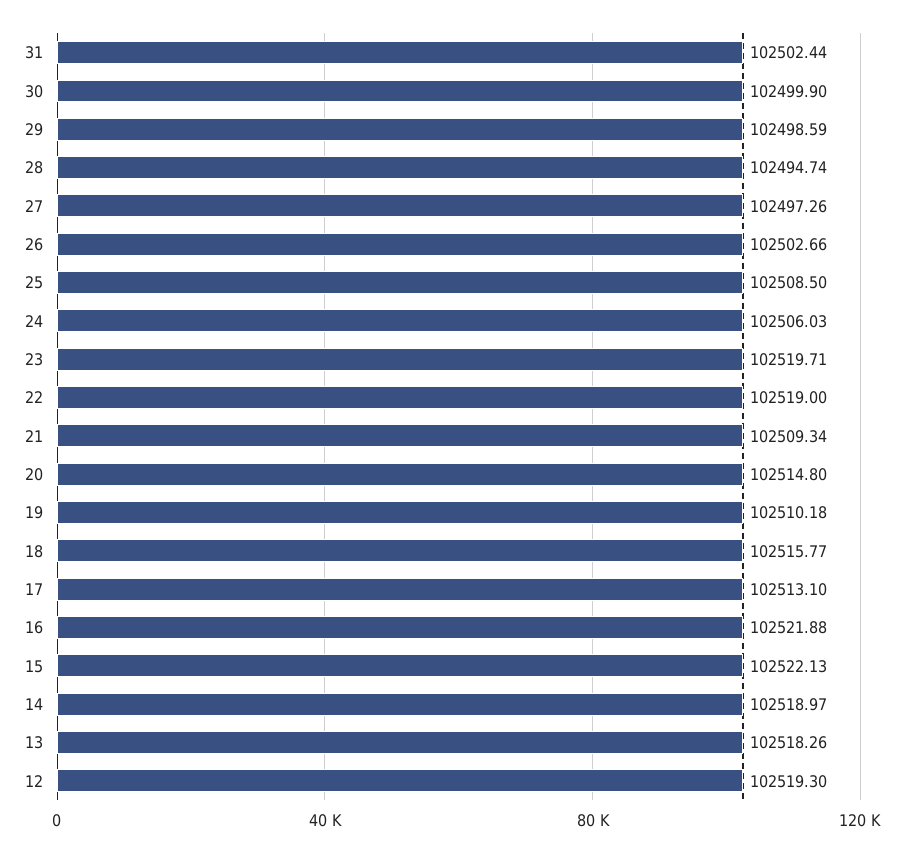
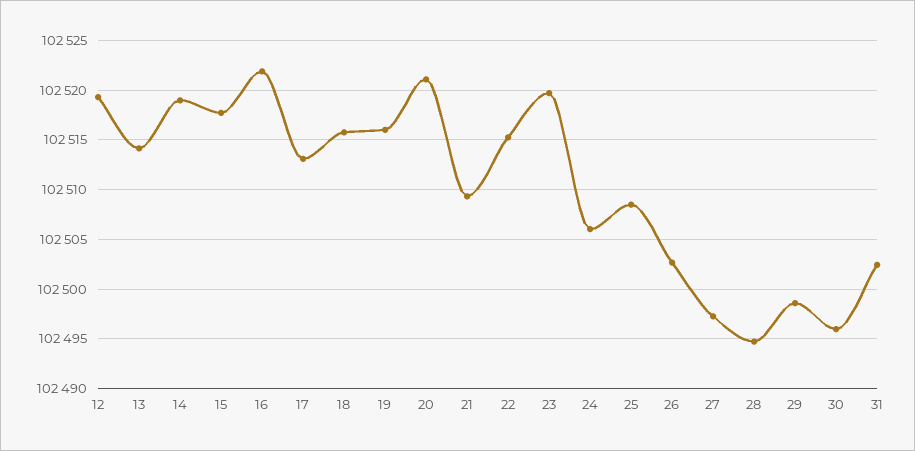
30: 102499.9 -> 102496
22: 102519 -> 102515
20: 102514.8 -> 102521
19: 102510.18 -> 102516
15: 102522.13 -> 102518
13: 102518.26 -> 102514

